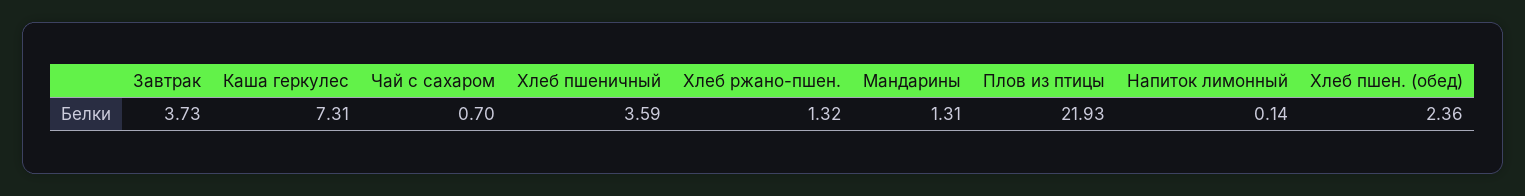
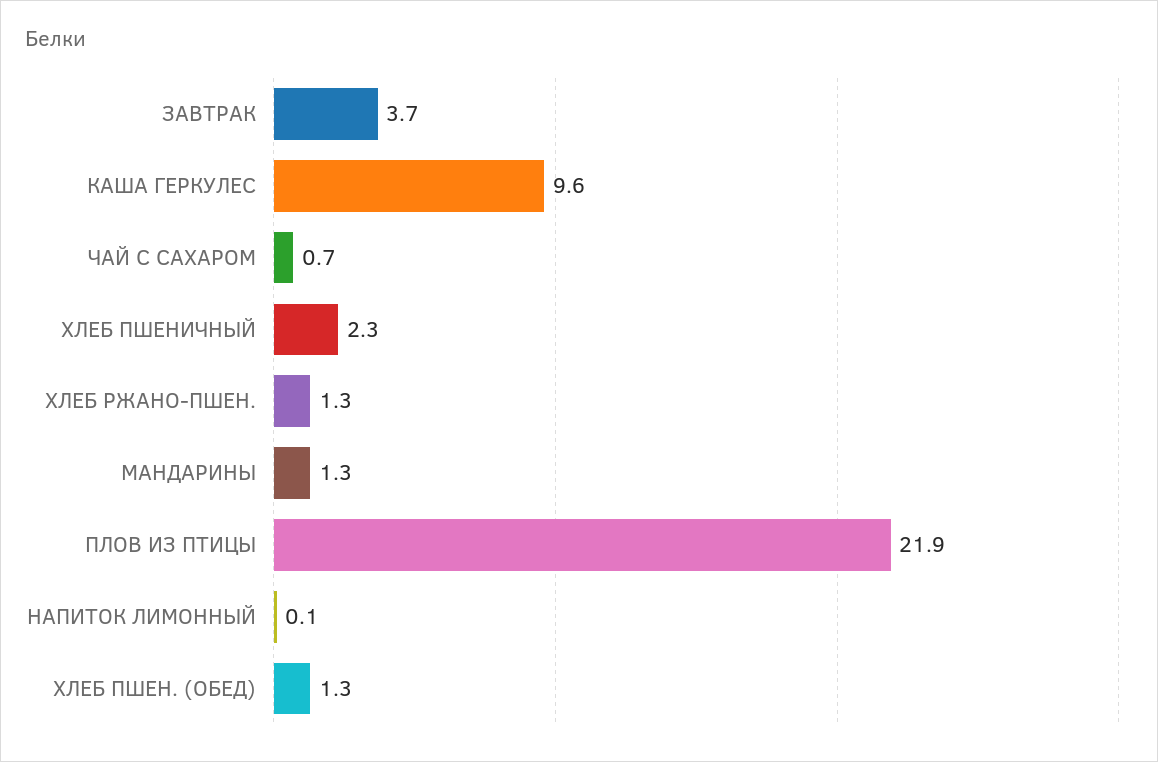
Каша геркулес: 7.31 -> 9.6
Хлеб пшеничный: 3.59 -> 2.3
Хлеб пшен. (обед): 2.36 -> 1.3

